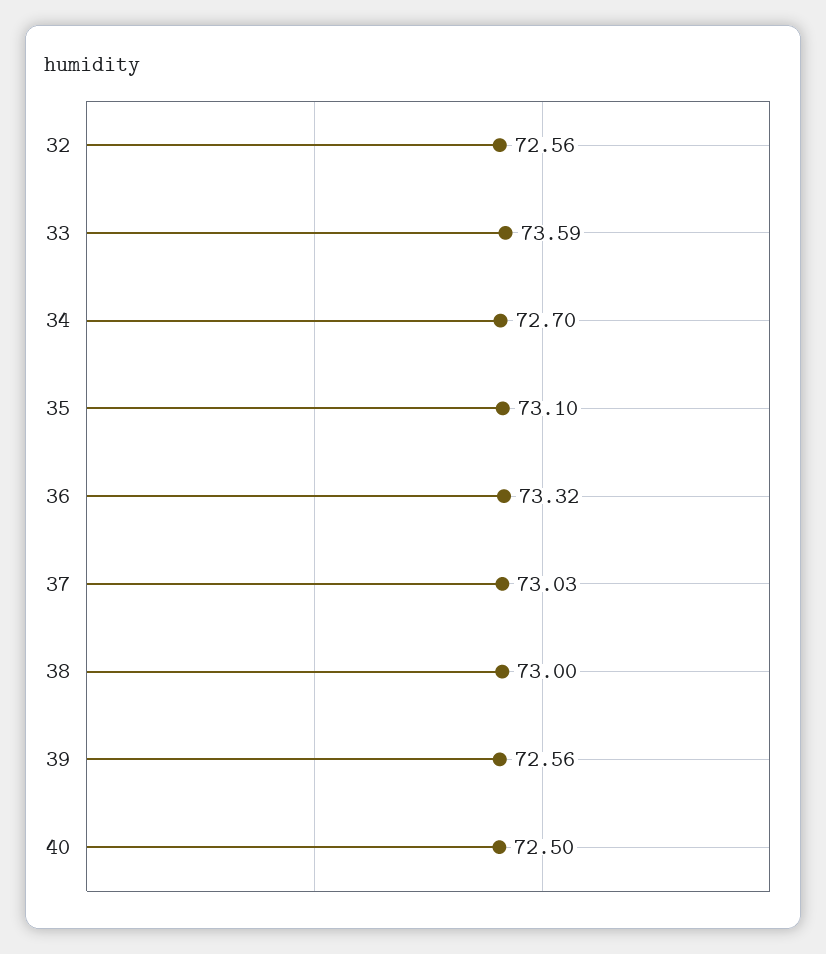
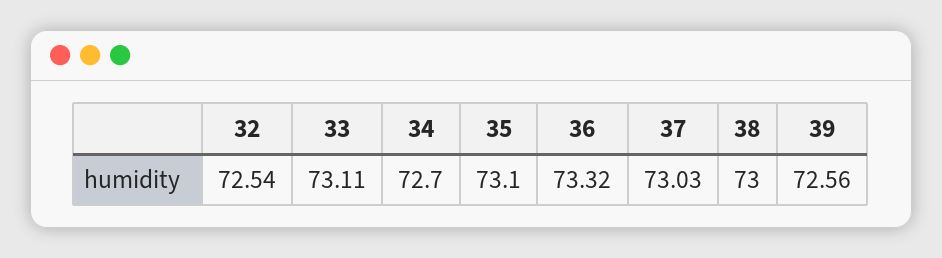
32: 72.56 -> 72.54
33: 73.59 -> 73.11
40: 72.5 -> none

